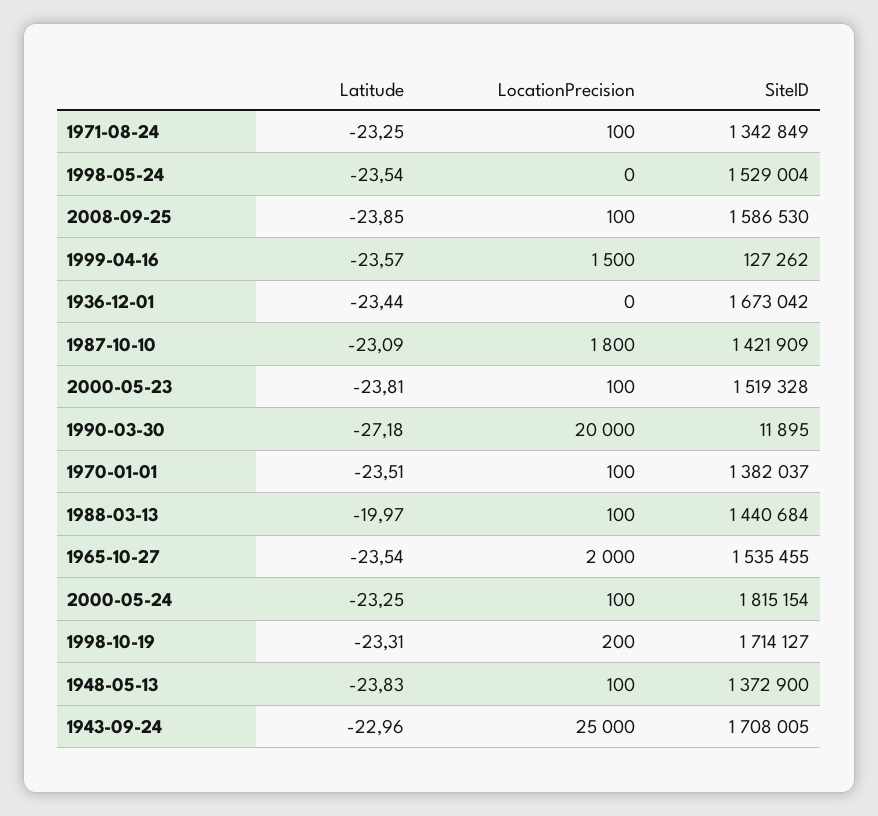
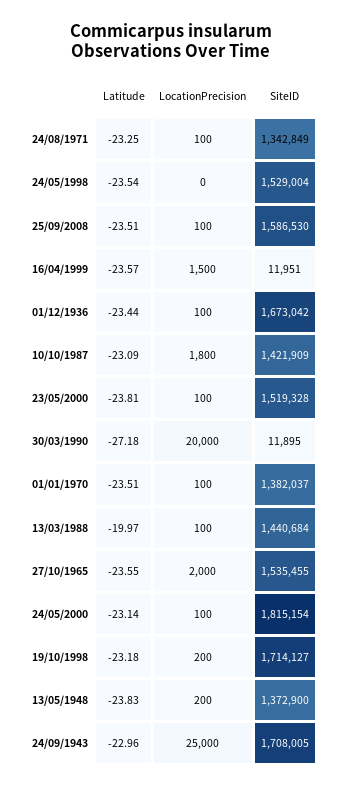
Latitude, 2008-09-25: -23.85 -> -23.51
SiteID, 1999-04-16: 127262 -> 11951
LocationPrecision, 1936-12-01: 0 -> 100
Latitude, 1965-10-27: -23.54 -> -23.55
Latitude, 2000-05-24: -23.25 -> -23.14
Latitude, 1998-10-19: -23.31 -> -23.18
LocationPrecision, 1948-05-13: 100 -> 200

